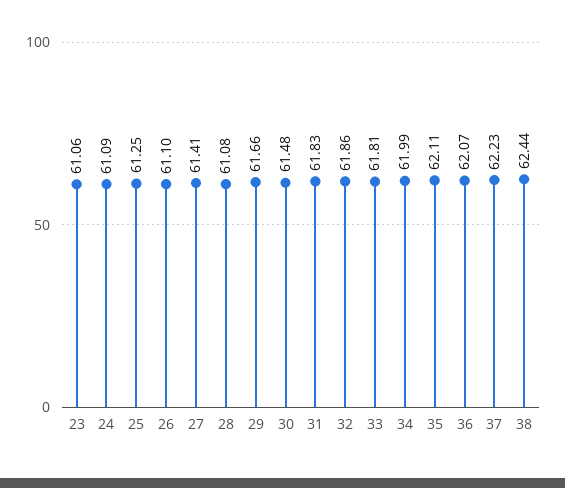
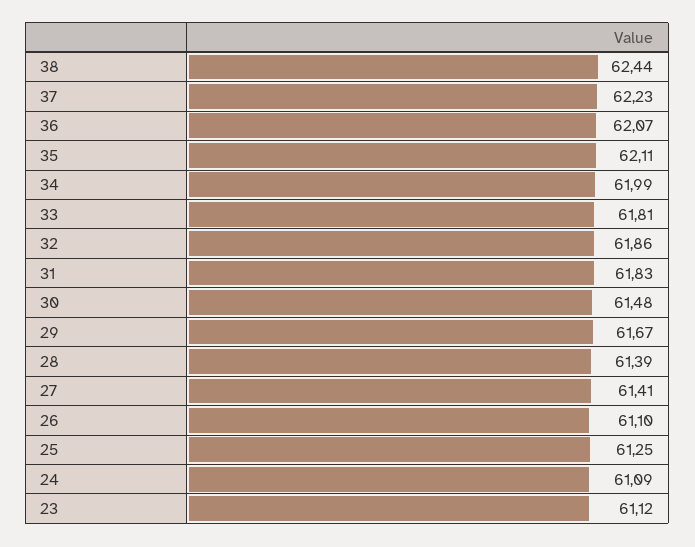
23: 61.06 -> 61.12
28: 61.08 -> 61.39
29: 61.66 -> 61.67

